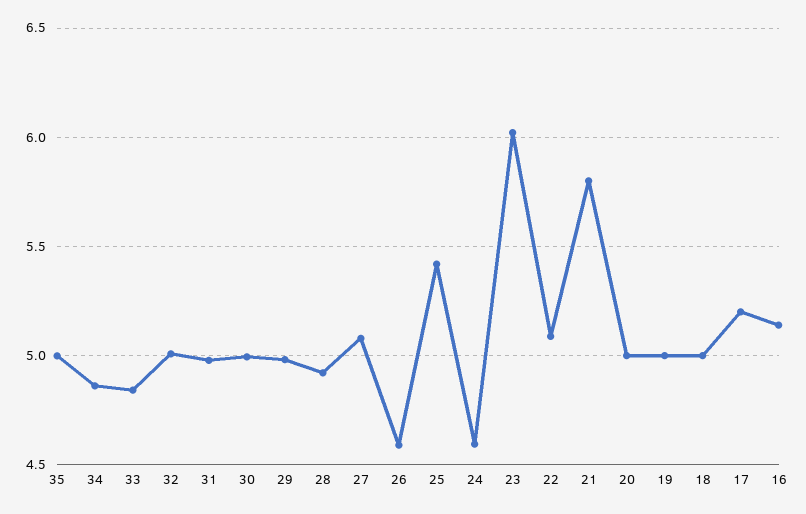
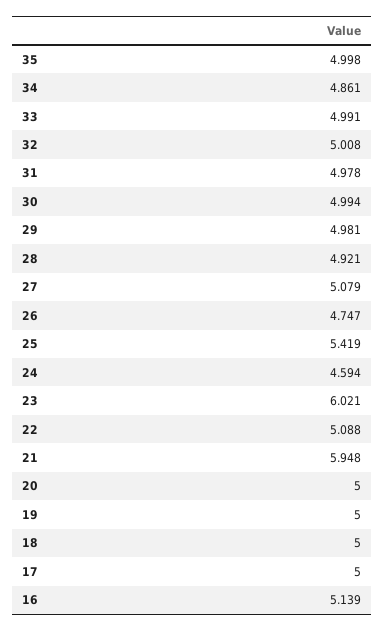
33: 4.85 -> 4.991
26: 4.6 -> 4.747
21: 5.8 -> 5.948
17: 5.2 -> 5

